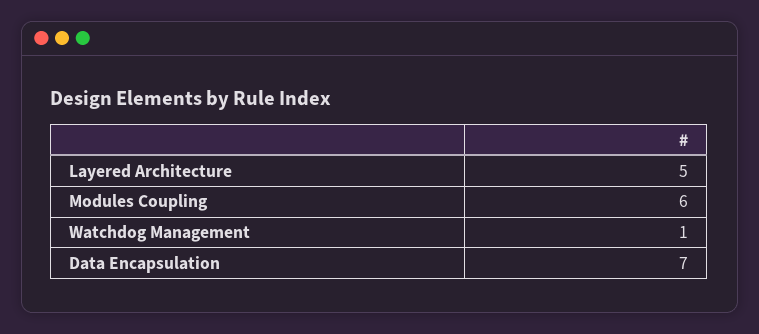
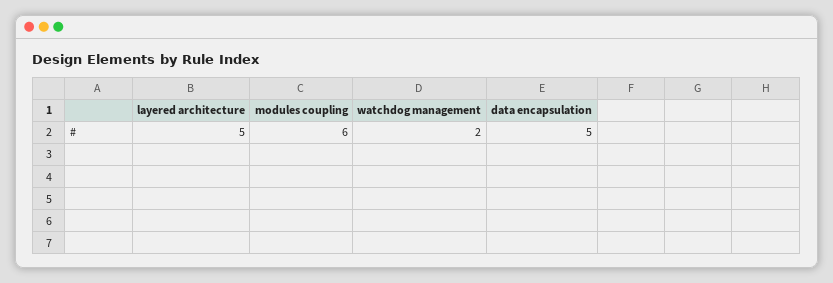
Watchdog Management: 1 -> 2
Data Encapsulation: 7 -> 5

